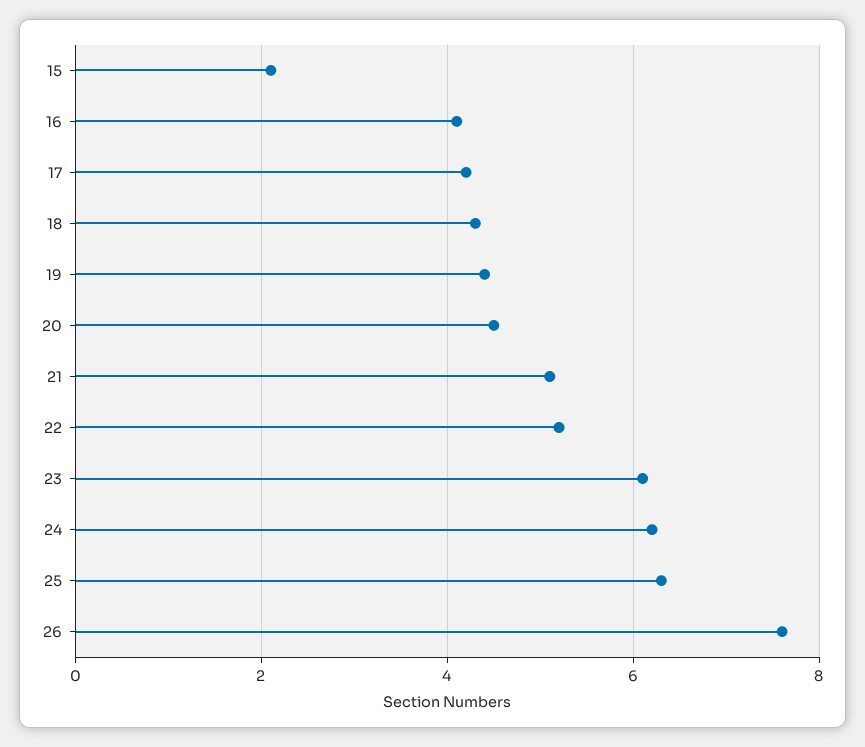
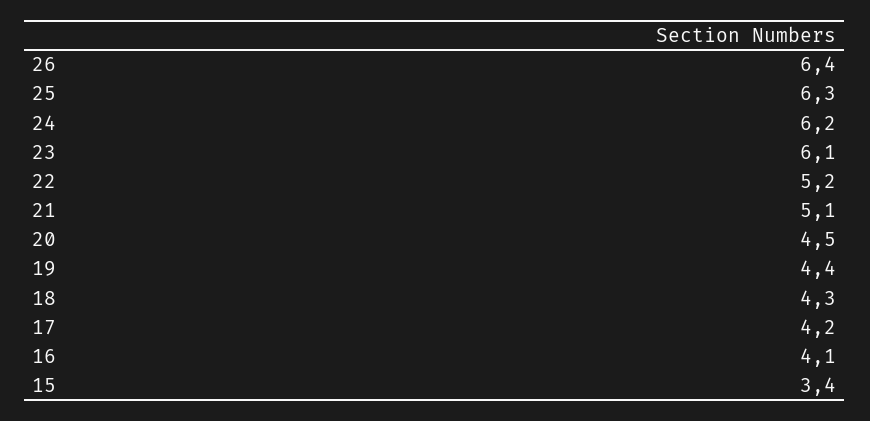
15: 2 -> 3.4
26: 7.5 -> 6.4

